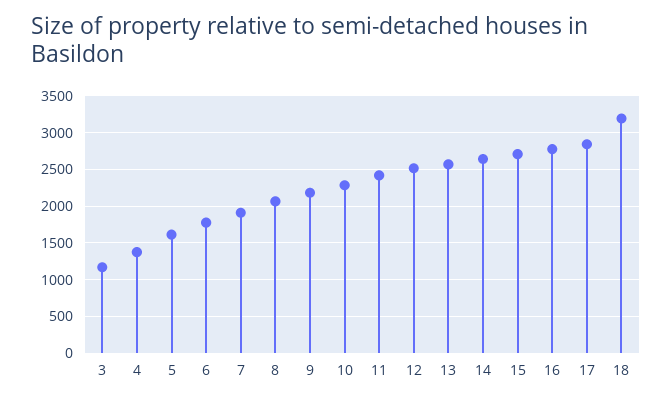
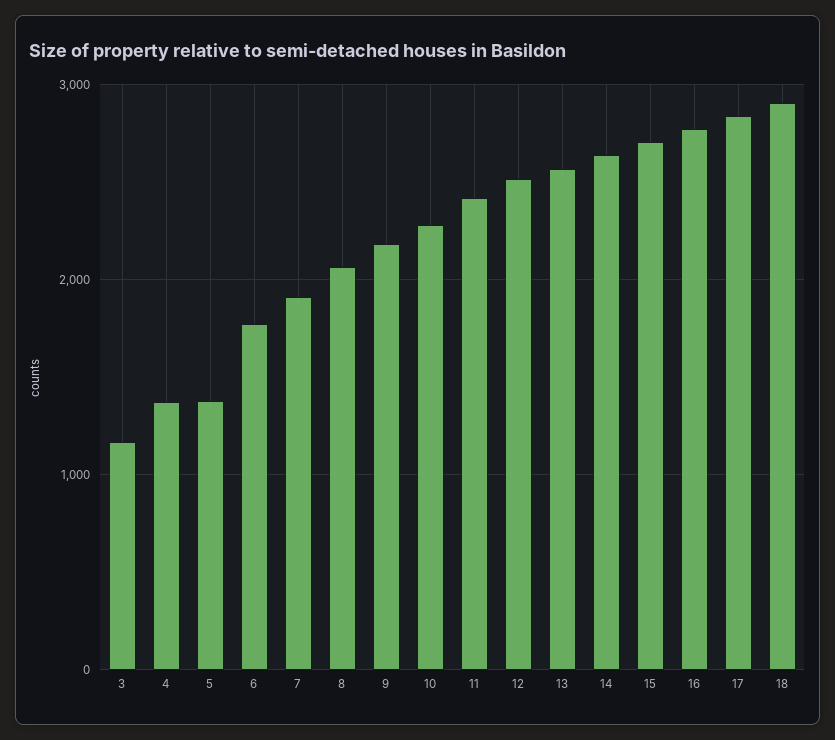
5: 1600 -> 1400
18: 3200 -> 2900

